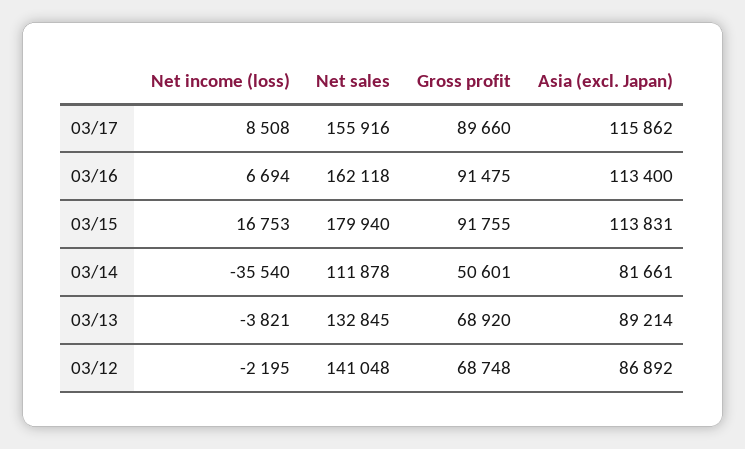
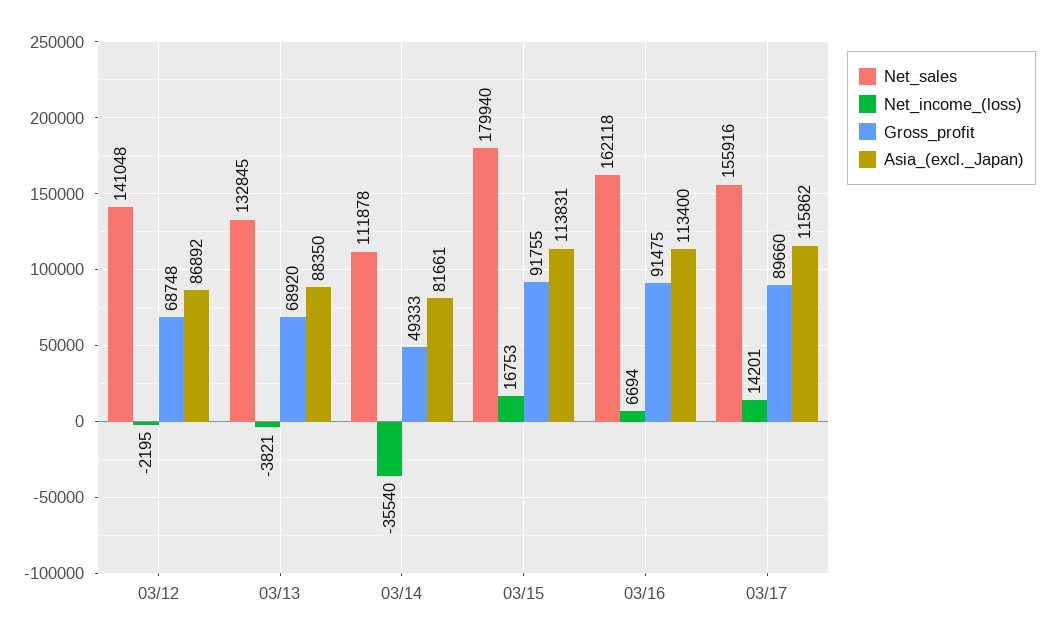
Net income (loss), 03/17: 8508 -> 14201
Gross profit, 03/14: 50601 -> 49333
Asia (excl. Japan), 03/13: 89214 -> 88350

